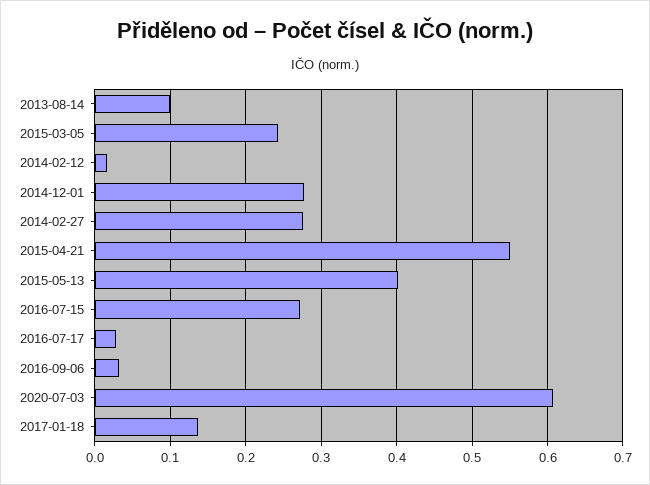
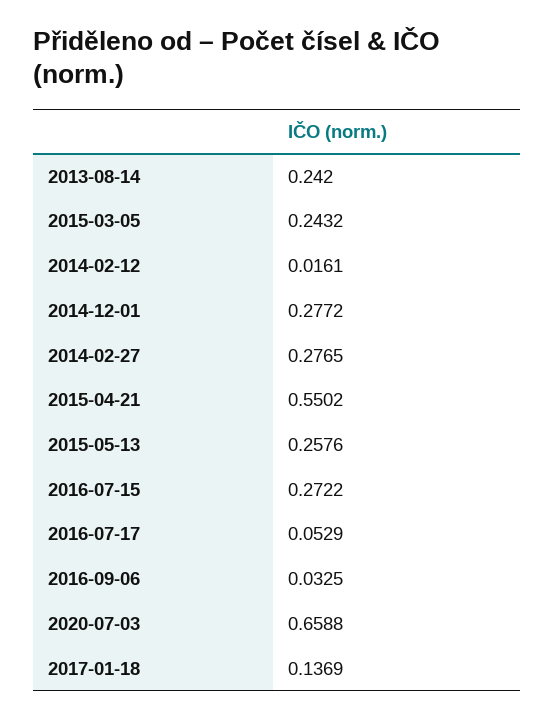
2013-08-14: 0.1 -> 0.242
2015-05-13: 0.4 -> 0.2576
2016-07-17: 0.03 -> 0.0529
2020-07-03: 0.61 -> 0.6588

